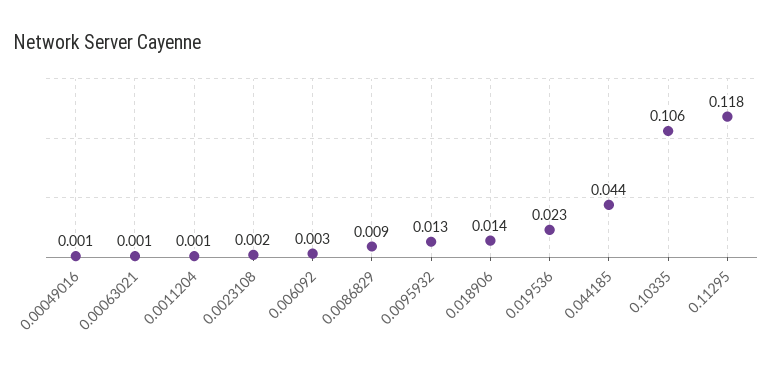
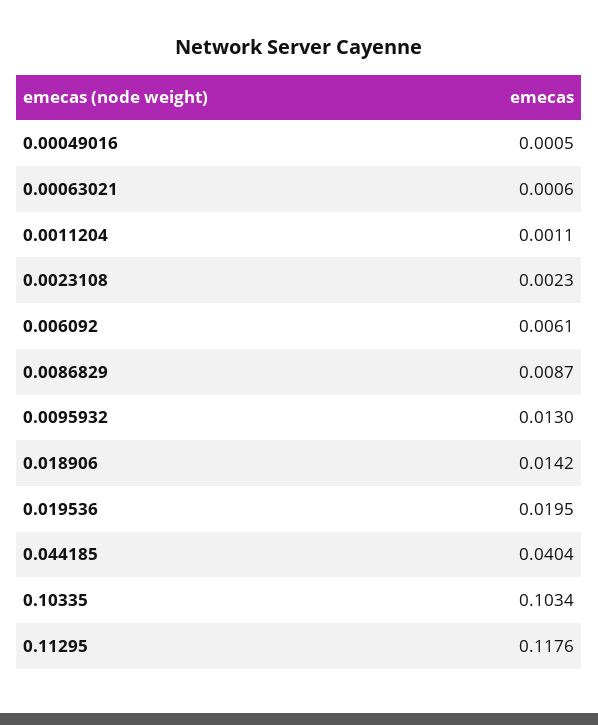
0.006092: 0.003 -> 0.0061
0.019536: 0.023 -> 0.0195
0.044185: 0.044 -> 0.0404
0.10335: 0.106 -> 0.1034

